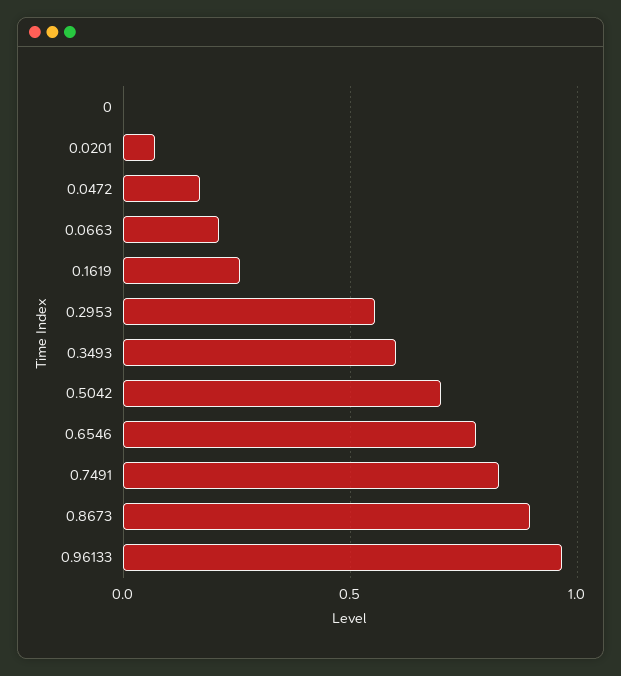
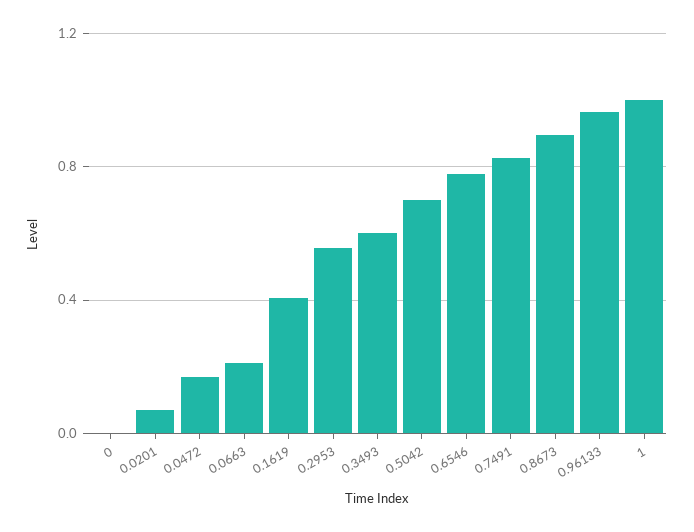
0.1619: 0.25 -> 0.4
1: none -> 1

